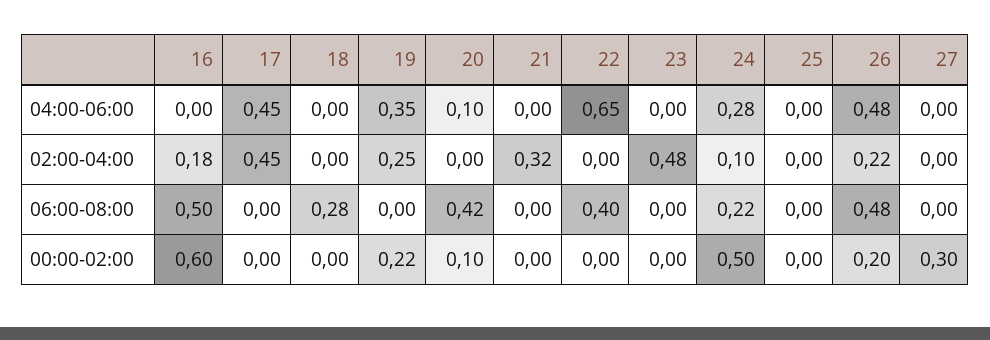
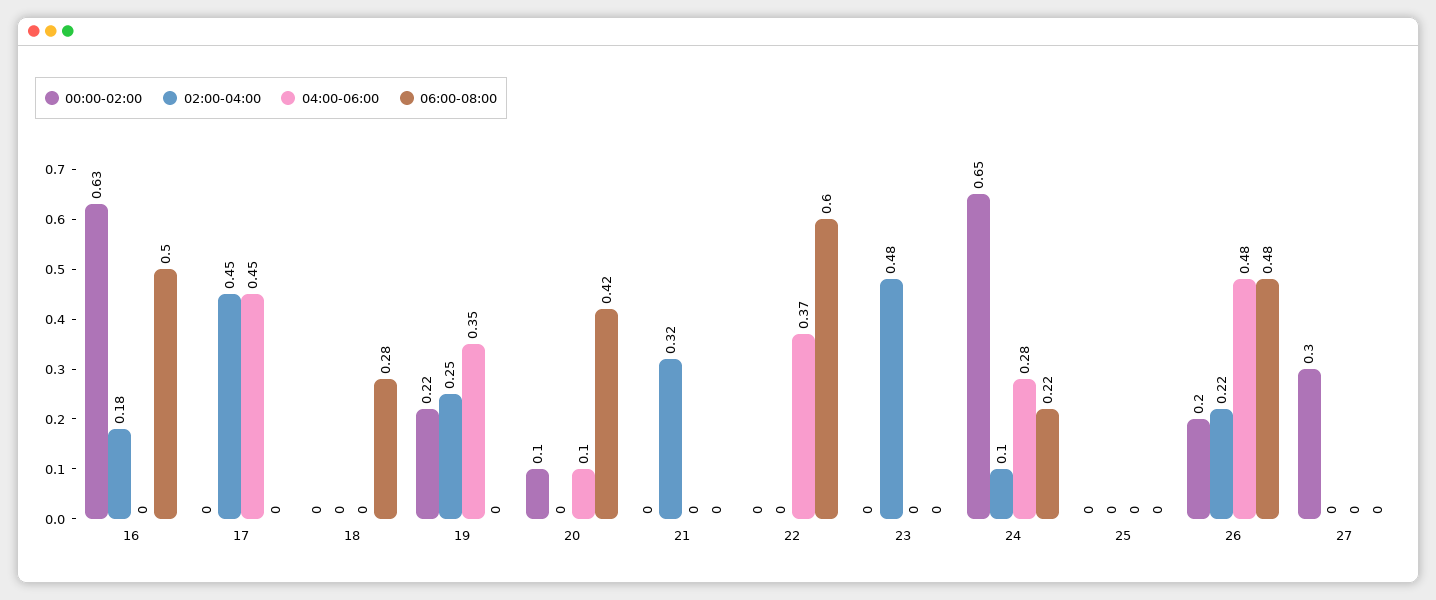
04:00-06:00, 22: 0.65 -> 0.37
06:00-08:00, 22: 0.4 -> 0.6
00:00-02:00, 16: 0.6 -> 0.63
00:00-02:00, 24: 0.5 -> 0.65

